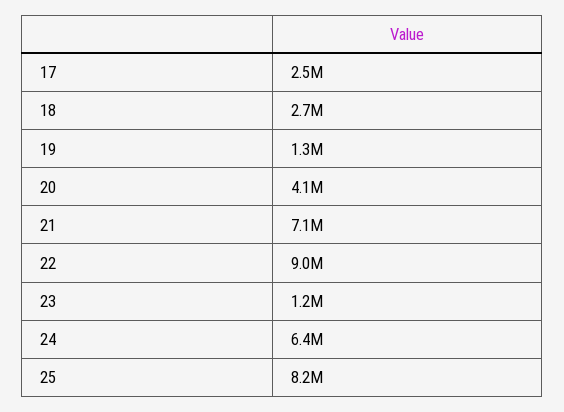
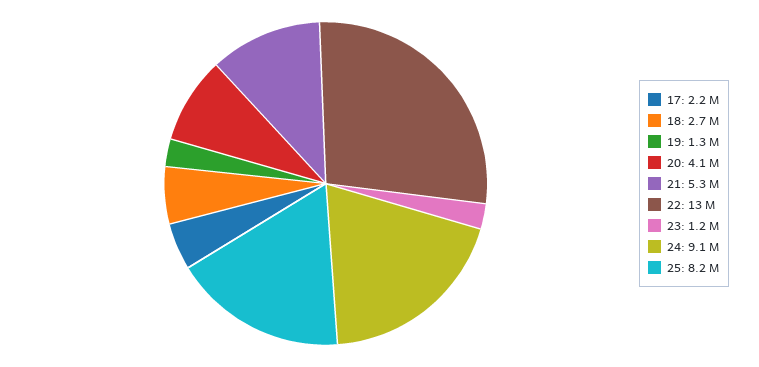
17: 2500000 -> 2200000
21: 7100000 -> 5300000
22: 9000000 -> 13000000
24: 6400000 -> 9100000

